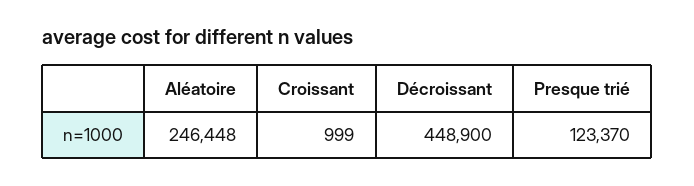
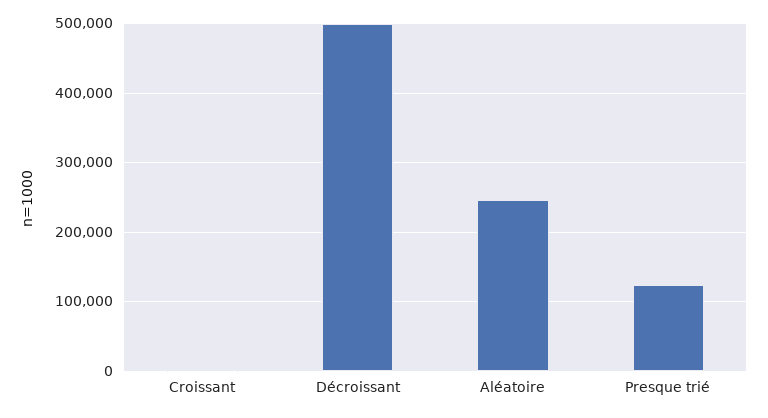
Décroissant: 448900 -> 500000

